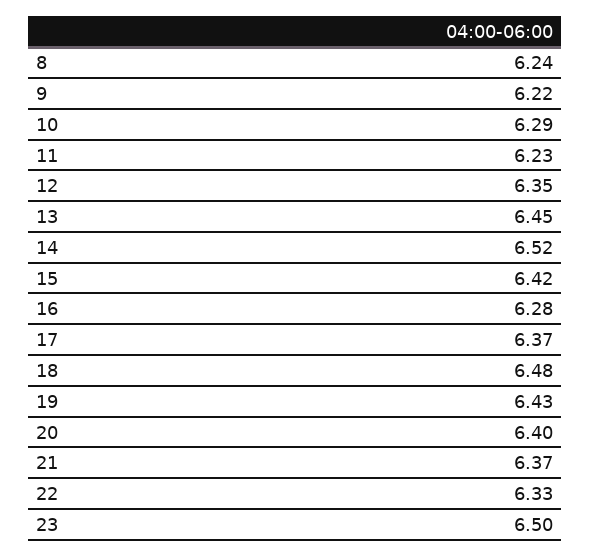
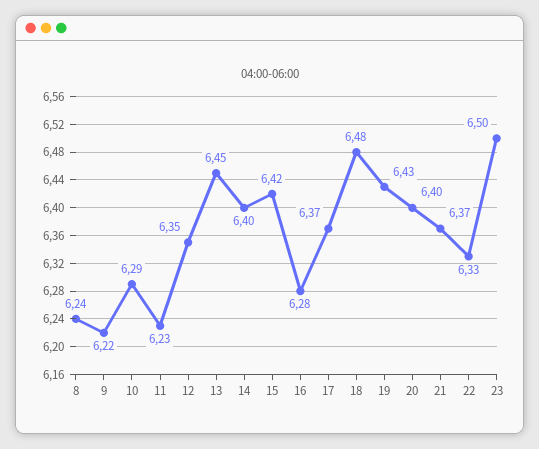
14: 6.52 -> 6.4

